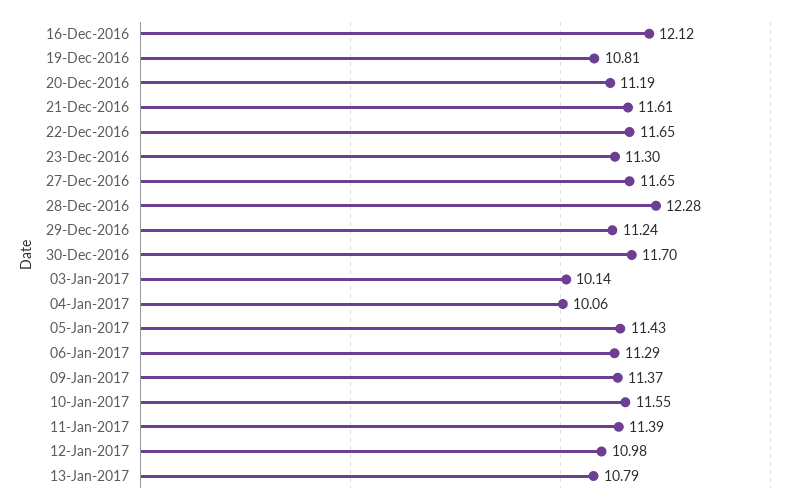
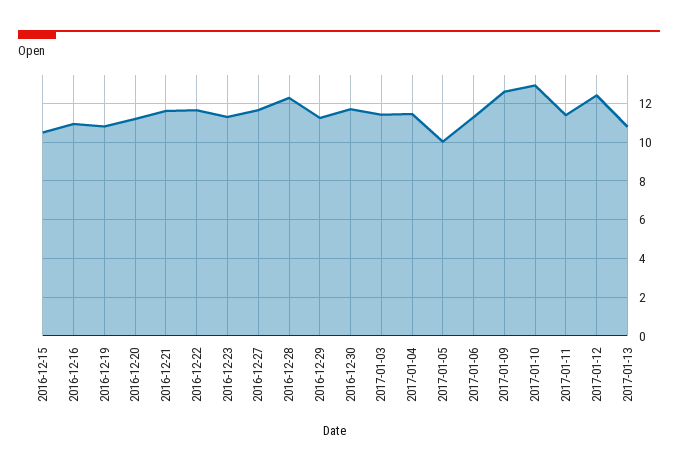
16-Dec-2016: 12.12 -> 11
03-Jan-2017: 10.14 -> 11.5
04-Jan-2017: 10.06 -> 11.5
05-Jan-2017: 11.43 -> 10
09-Jan-2017: 11.37 -> 12.5
10-Jan-2017: 11.55 -> 13
12-Jan-2017: 10.98 -> 12.5
2016-12-15: none -> 10.5

